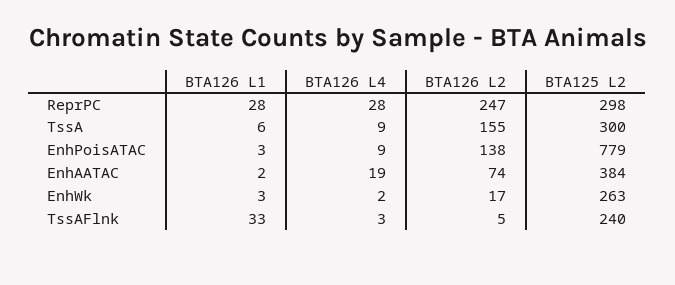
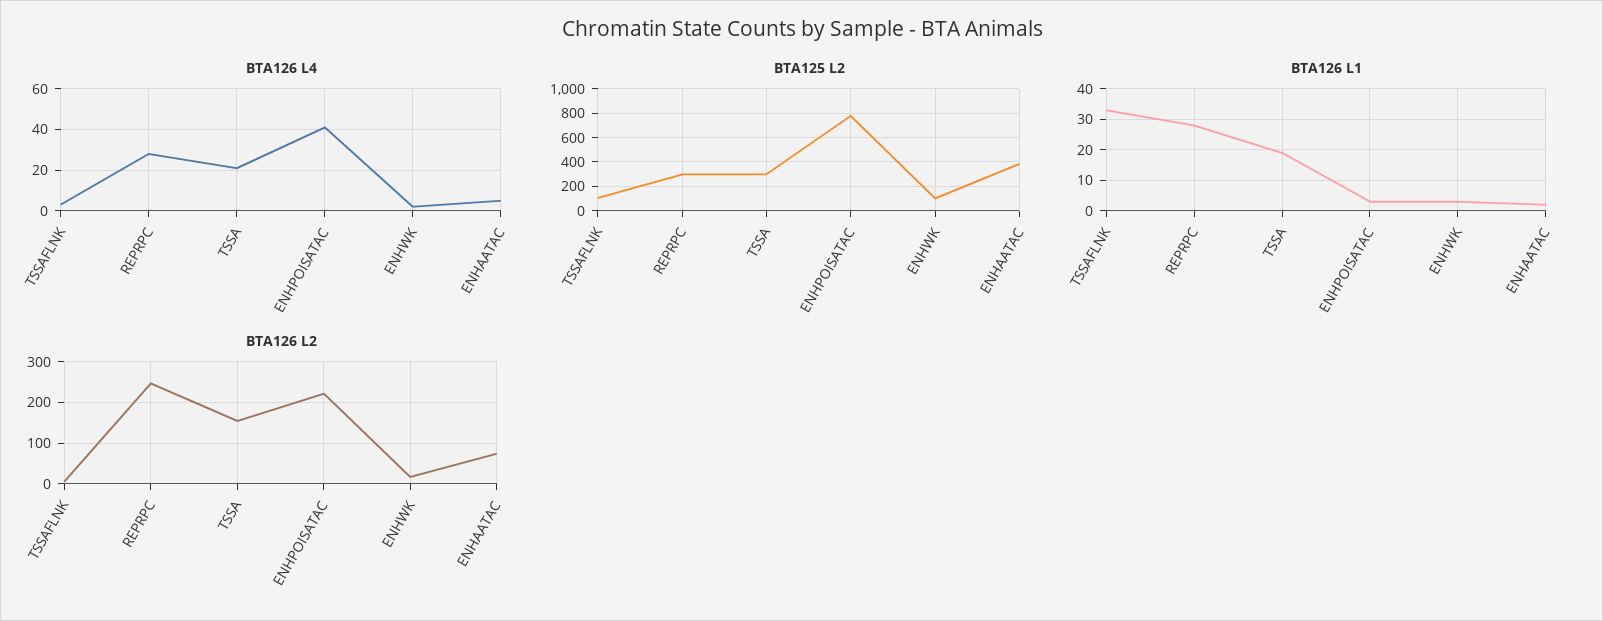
BTA126 L1, TssA: 6 -> 20
BTA126 L4, TssA: 9 -> 20
BTA126 L4, EnhPoisATAC: 9 -> 40
BTA126 L2, EnhPoisATAC: 138 -> 220
BTA126 L4, EnhAATAC: 19 -> 5
BTA125 L2, EnhWk: 263 -> 100
BTA125 L2, TssAFlnk: 240 -> 100

